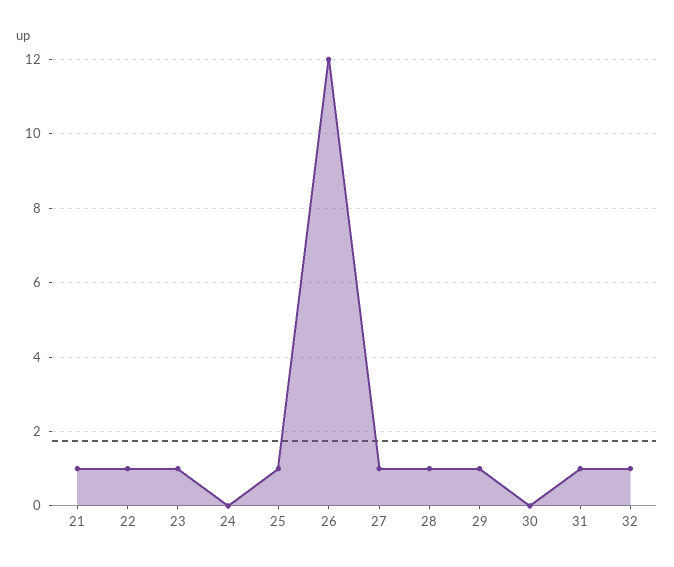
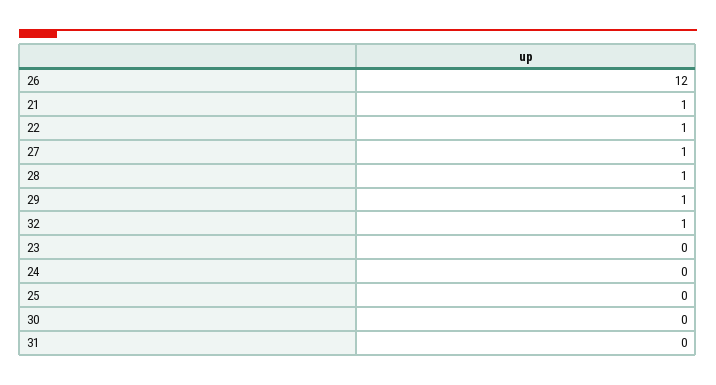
23: 1 -> 0
25: 1 -> 0
31: 1 -> 0

